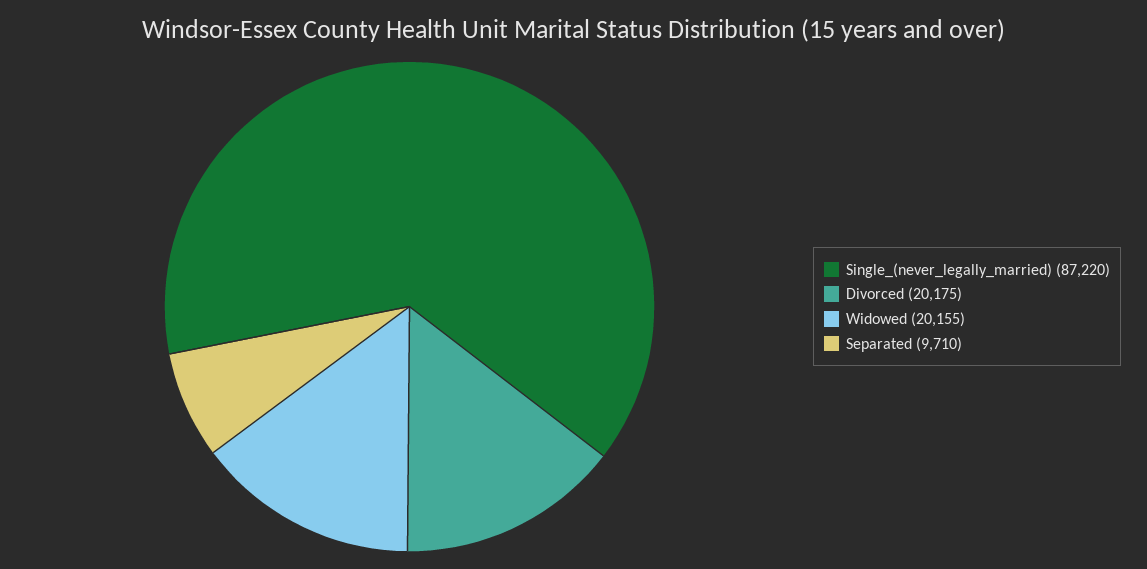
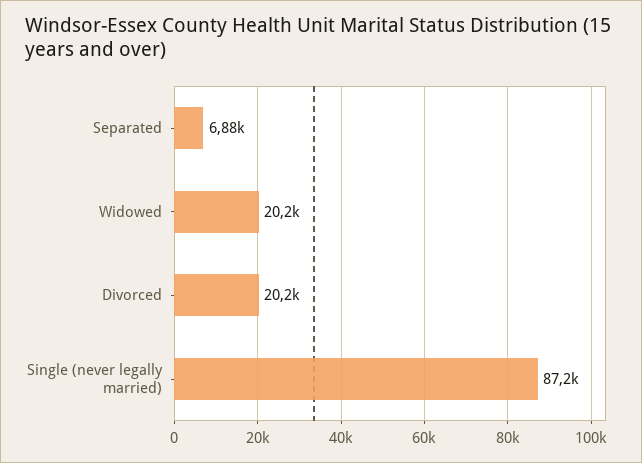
Separated: 9710 -> 6880

